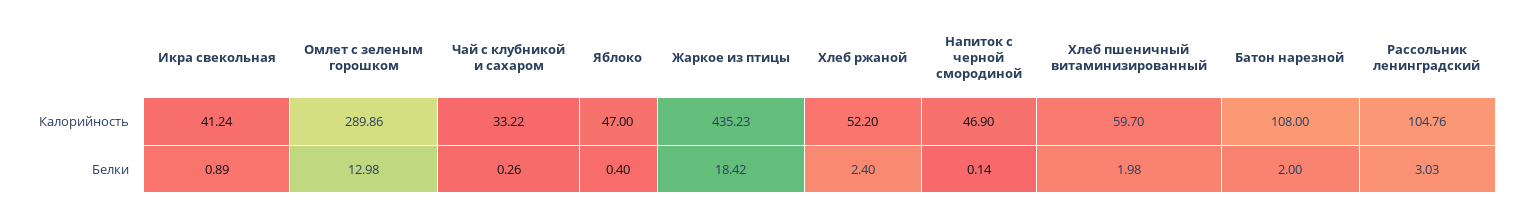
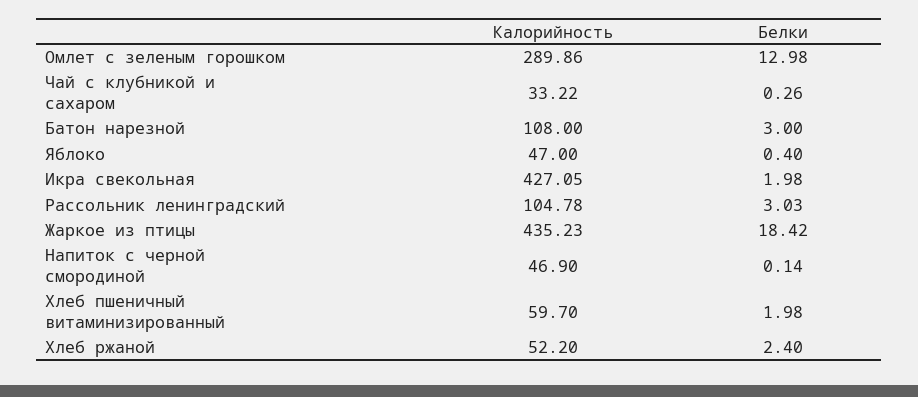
Икра свекольная, Калорийность: 41.24 -> 427.05
Рассольник ленинградский, Калорийность: 104.76 -> 104.78
Икра свекольная, Белки: 0.89 -> 1.98
Батон нарезной, Белки: 2 -> 3

